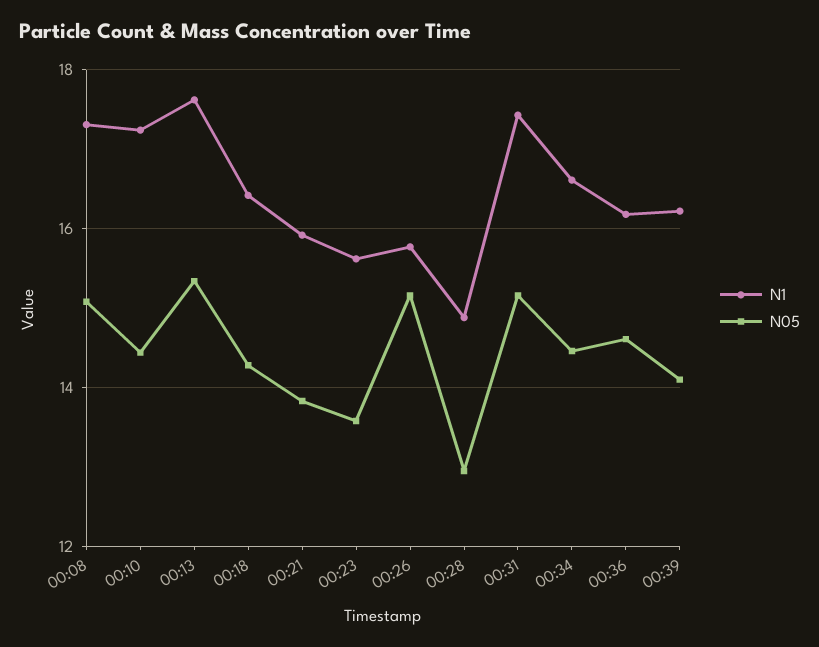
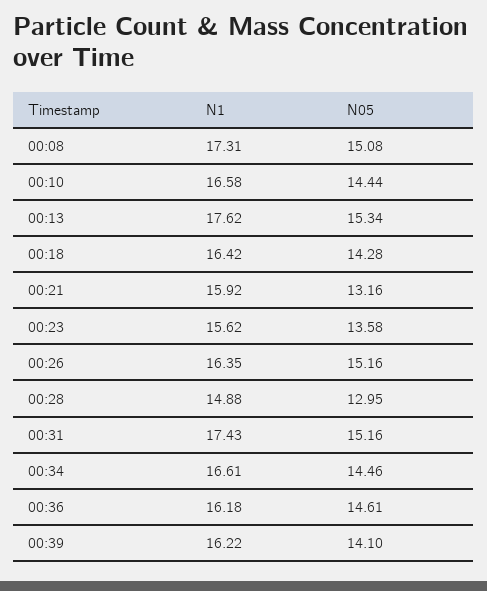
N1, 00:10: 17.2 -> 16.58
N05, 00:21: 13.8 -> 13.16
N1, 00:26: 15.8 -> 16.35

